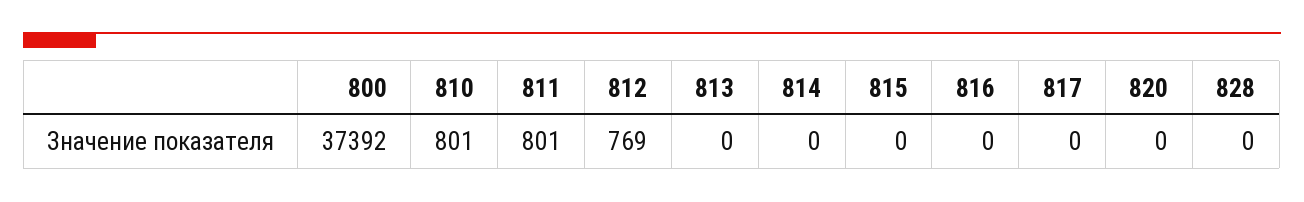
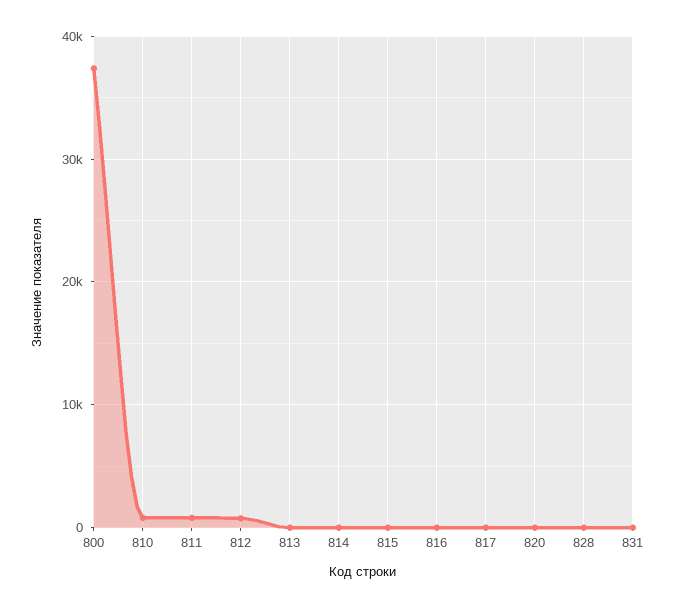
831: none -> 0

